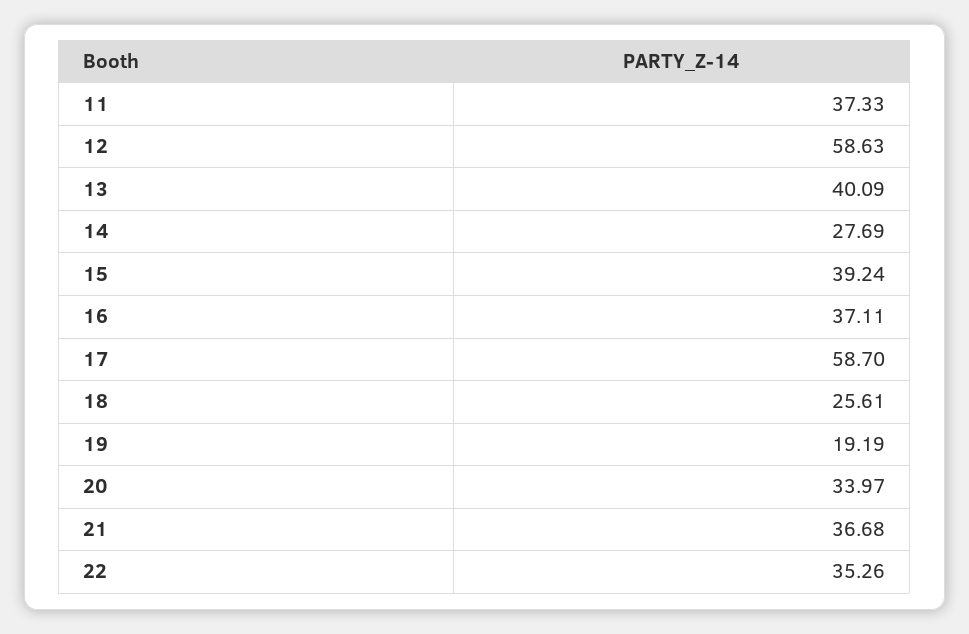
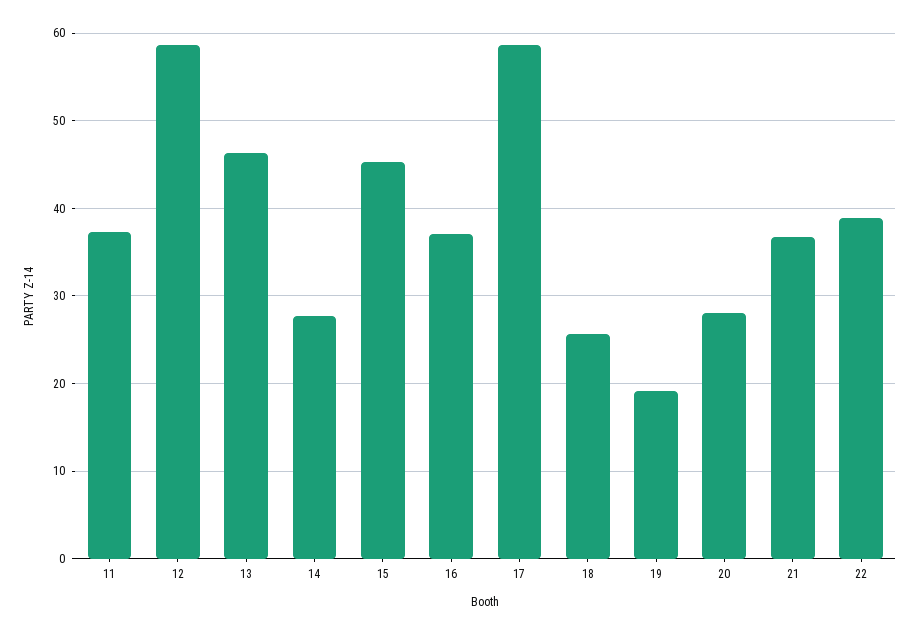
13: 40.09 -> 46
15: 39.24 -> 45
20: 33.97 -> 28
22: 35.26 -> 39

